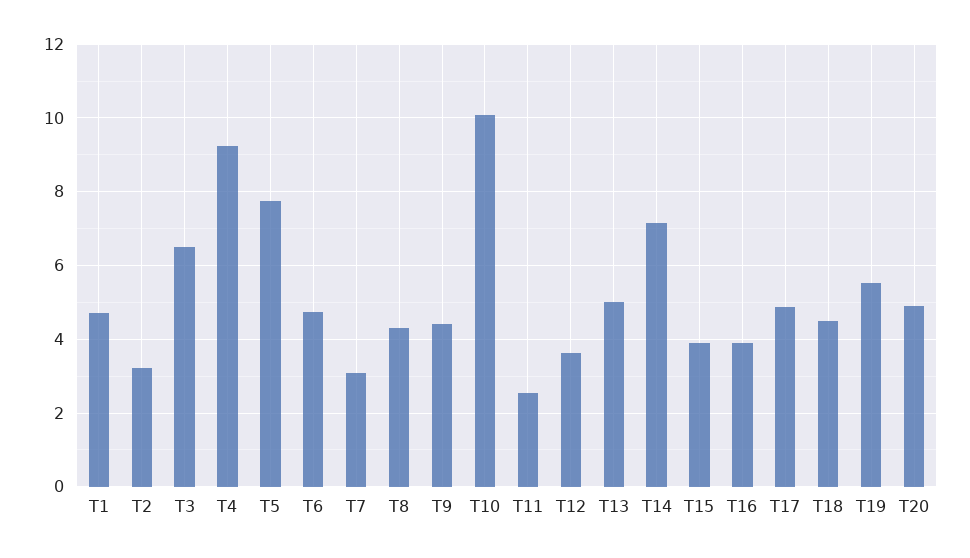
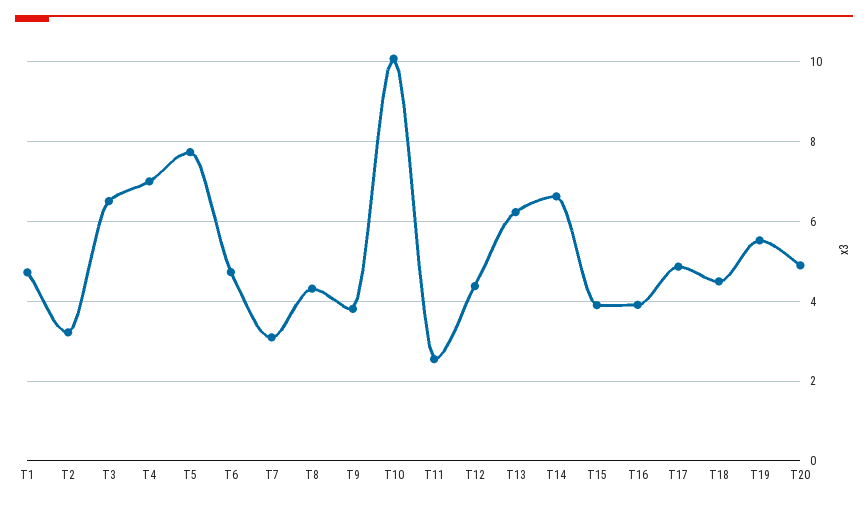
T4: 9.2 -> 7
T9: 4.4 -> 3.8
T12: 3.6 -> 4.4
T13: 5 -> 6.2
T14: 7.2 -> 6.6

